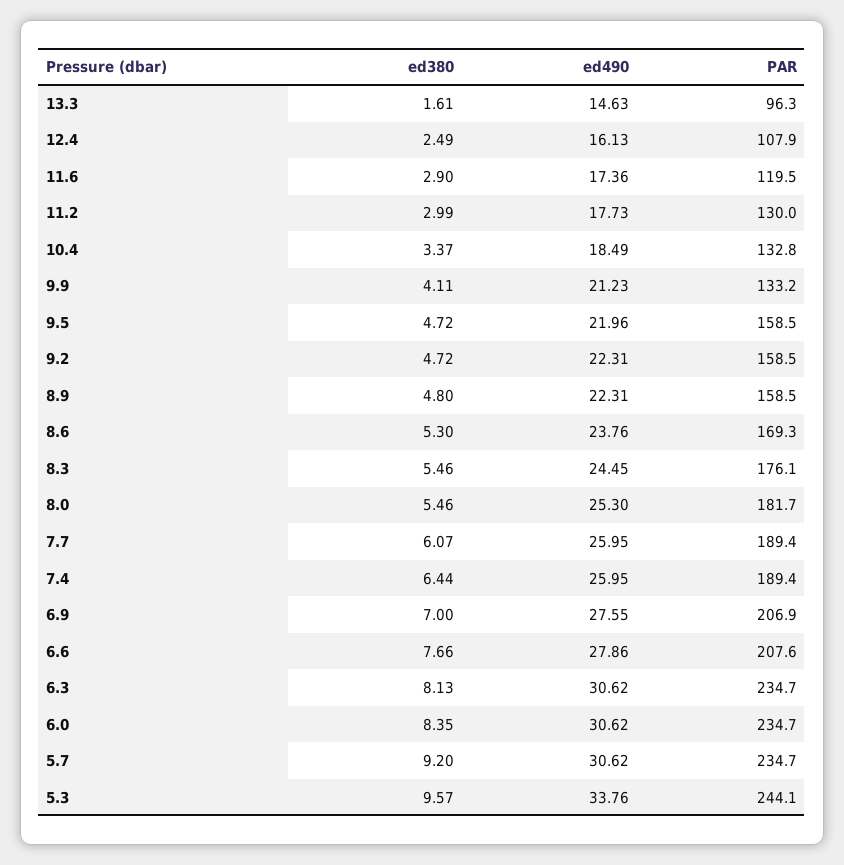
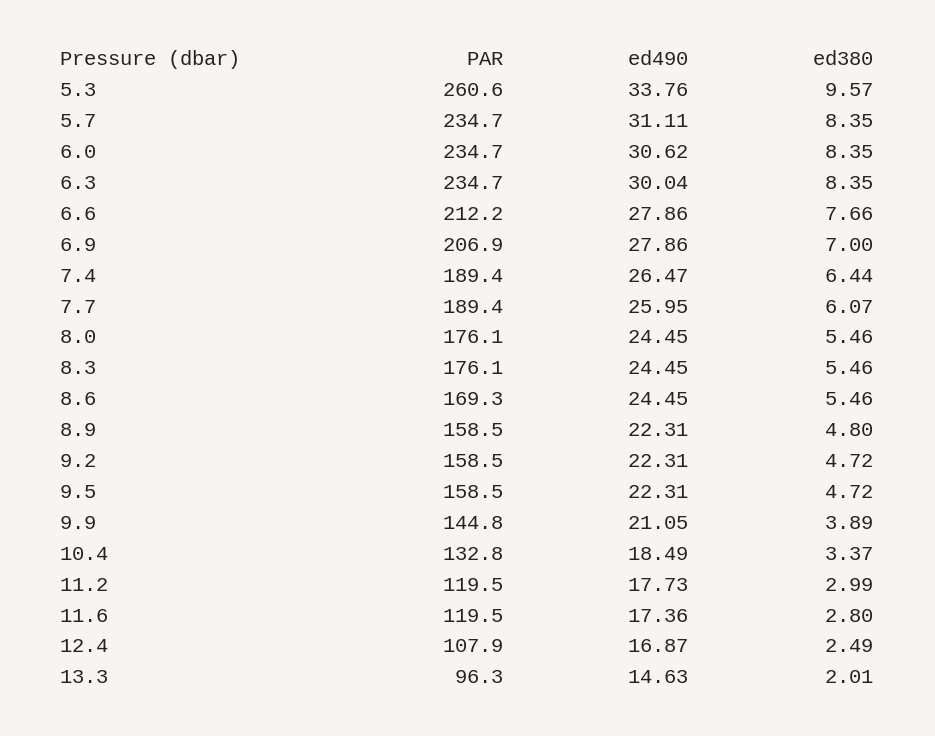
ed380, 13.3: 1.61 -> 2.01
ed490, 12.4: 16.13 -> 16.87
ed380, 11.6: 2.9 -> 2.8
PAR, 11.2: 130 -> 119.5
ed380, 9.9: 4.11 -> 3.89
ed490, 9.9: 21.23 -> 21.05
PAR, 9.9: 133.2 -> 144.8
ed490, 9.5: 21.96 -> 22.31
ed380, 8.6: 5.3 -> 5.46
ed490, 8.6: 23.76 -> 24.45
ed490, 8.0: 25.3 -> 24.45
PAR, 8.0: 181.7 -> 176.1
ed490, 7.4: 25.95 -> 26.47
ed490, 6.9: 27.55 -> 27.86
PAR, 6.6: 207.6 -> 212.2
ed380, 6.3: 8.13 -> 8.35
ed490, 6.3: 30.62 -> 30.04
ed380, 5.7: 9.2 -> 8.35
ed490, 5.7: 30.62 -> 31.11
PAR, 5.3: 244.1 -> 260.6

